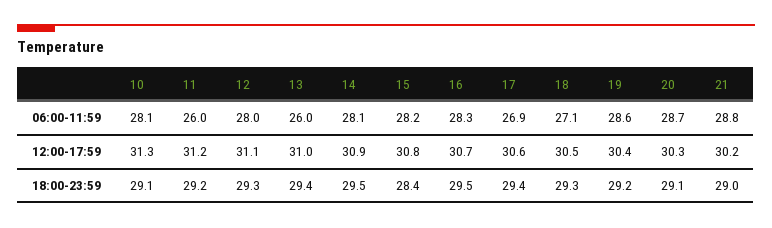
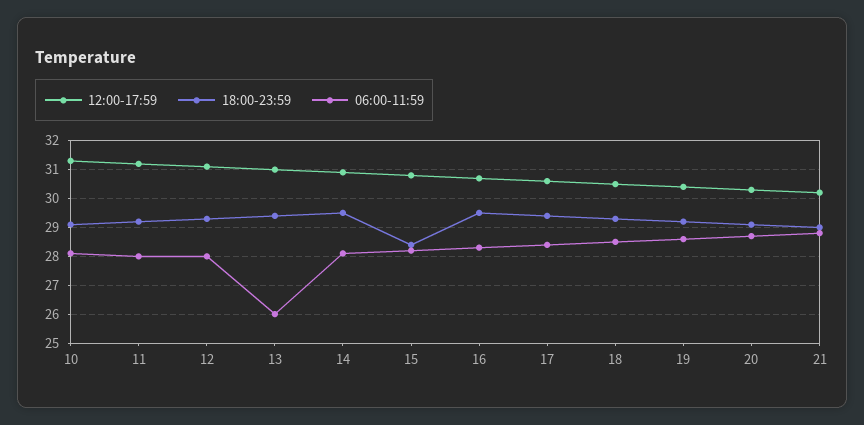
06:00-11:59, 11: 26 -> 28
06:00-11:59, 17: 26.9 -> 28.5
06:00-11:59, 18: 27.1 -> 28.5

